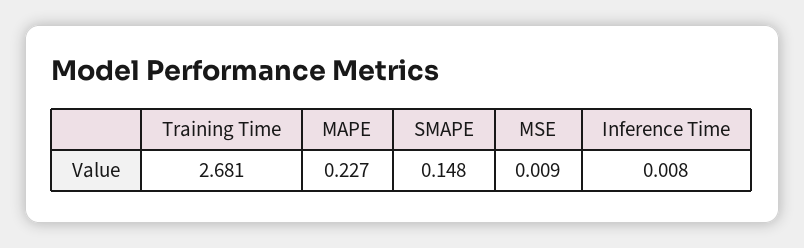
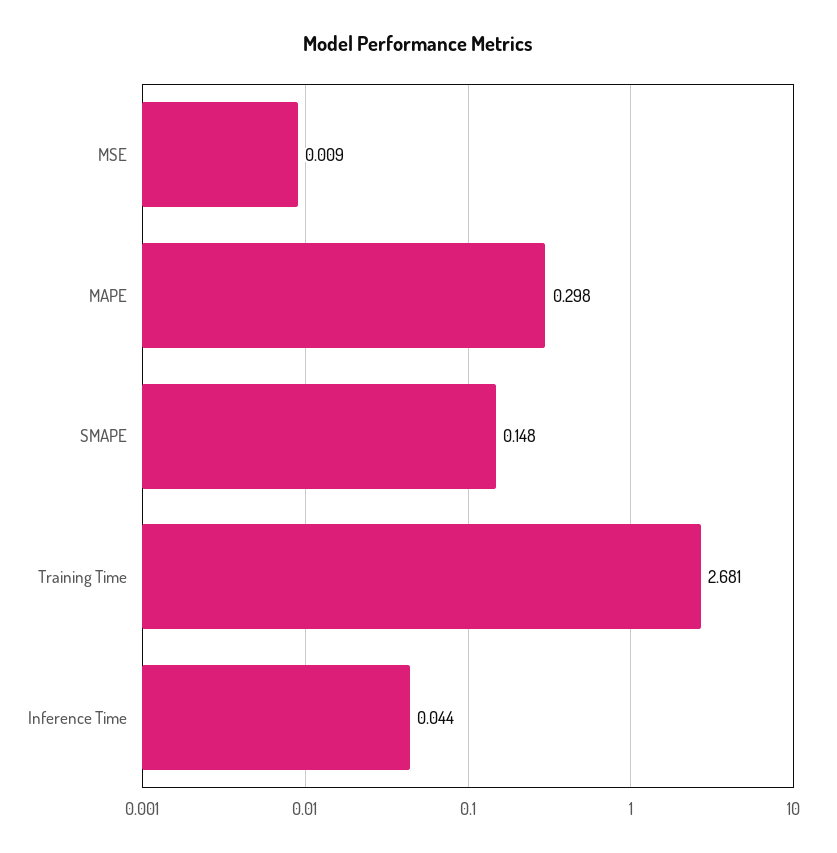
MAPE: 0.227 -> 0.298
Inference Time: 0.008 -> 0.044

